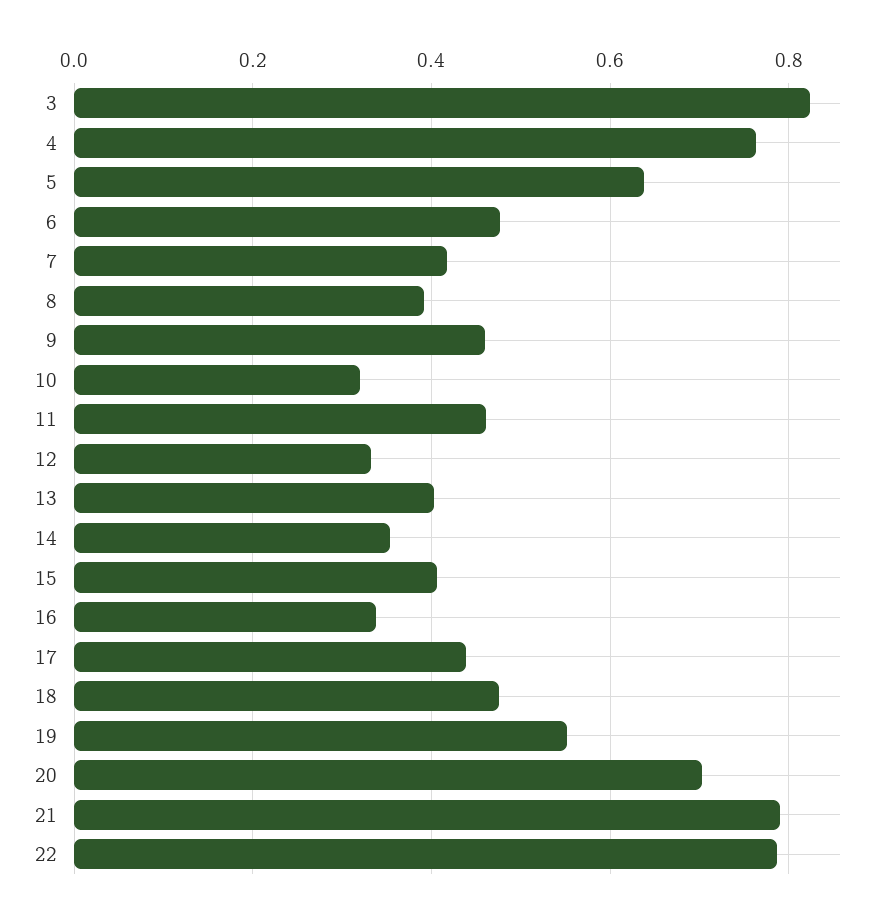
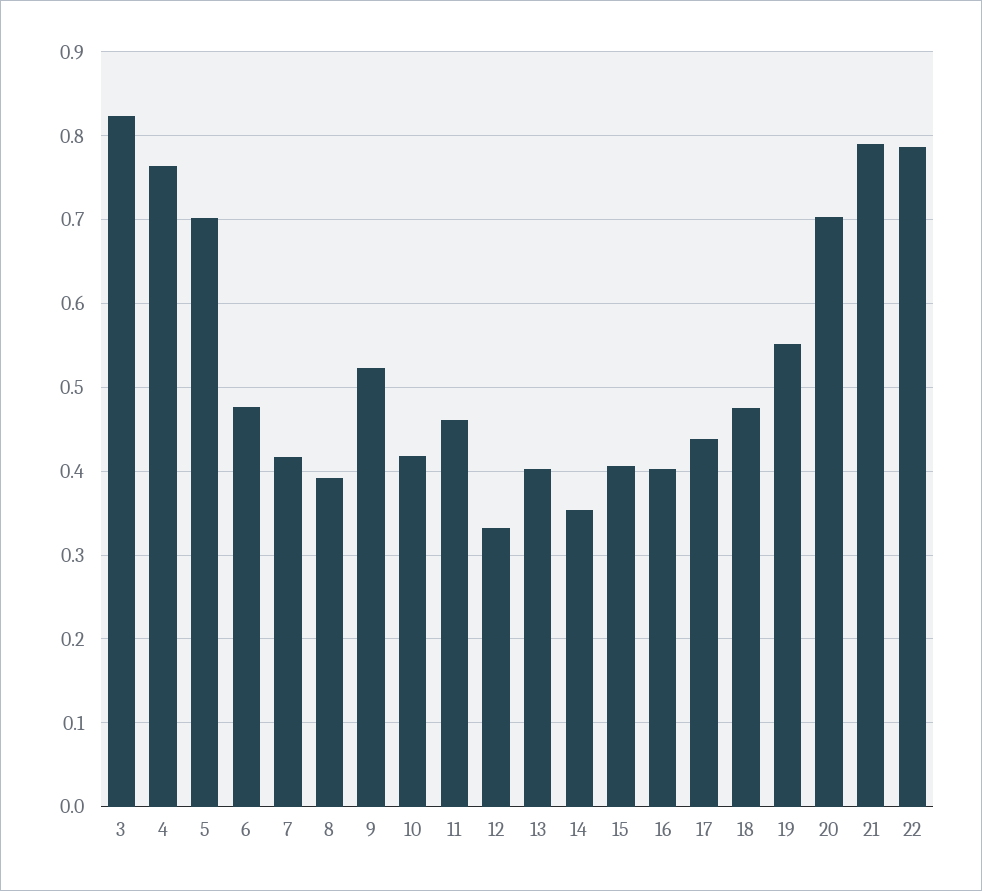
5: 0.64 -> 0.7
9: 0.46 -> 0.52
10: 0.32 -> 0.42
16: 0.34 -> 0.4

